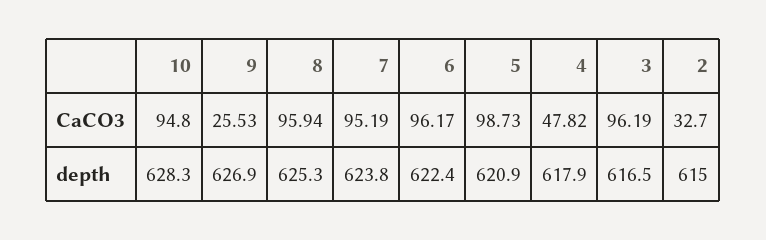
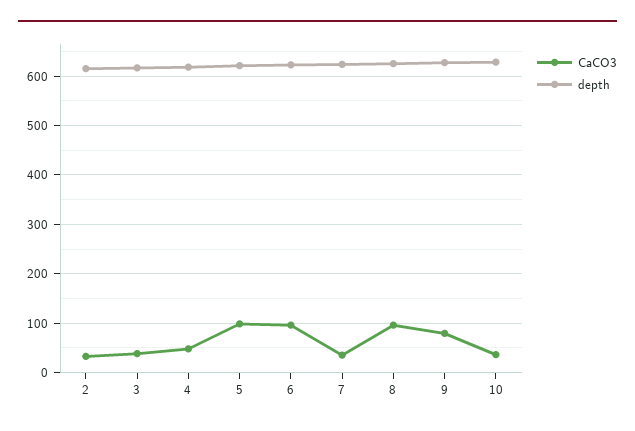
CaCO3, 10: 94.8 -> 40
CaCO3, 9: 25.53 -> 80
CaCO3, 7: 95.19 -> 40
CaCO3, 3: 96.19 -> 40

